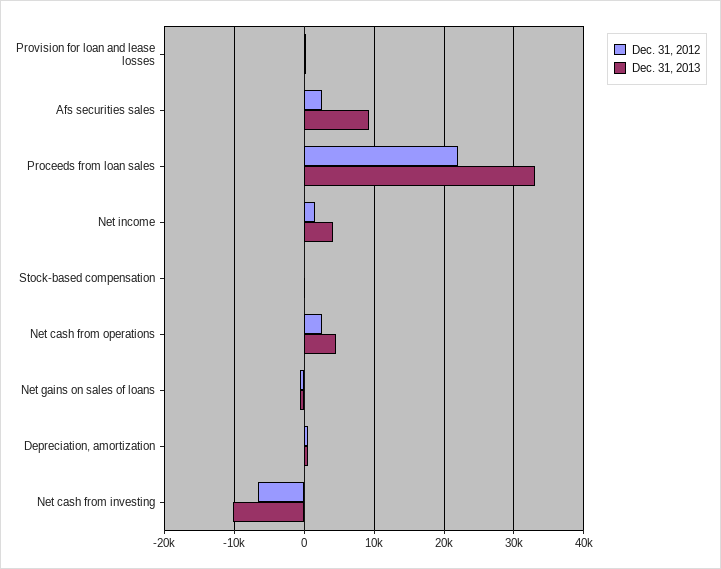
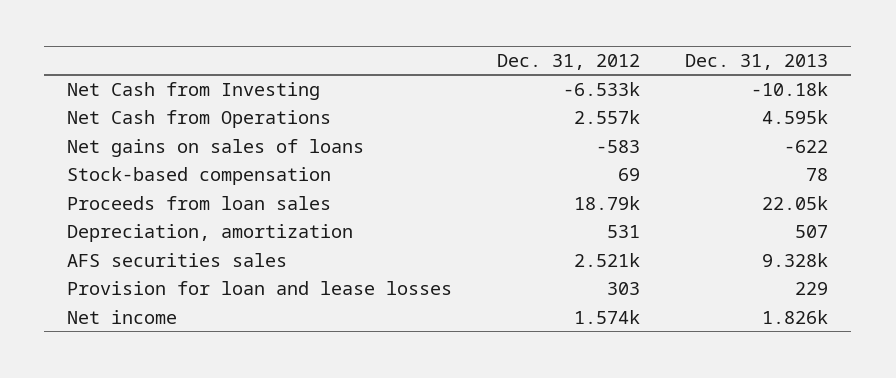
Dec. 31, 2012, Proceeds from loan sales: 22000 -> 18790
Dec. 31, 2013, Proceeds from loan sales: 33000 -> 22050
Dec. 31, 2013, Net income: 4000 -> 1826

